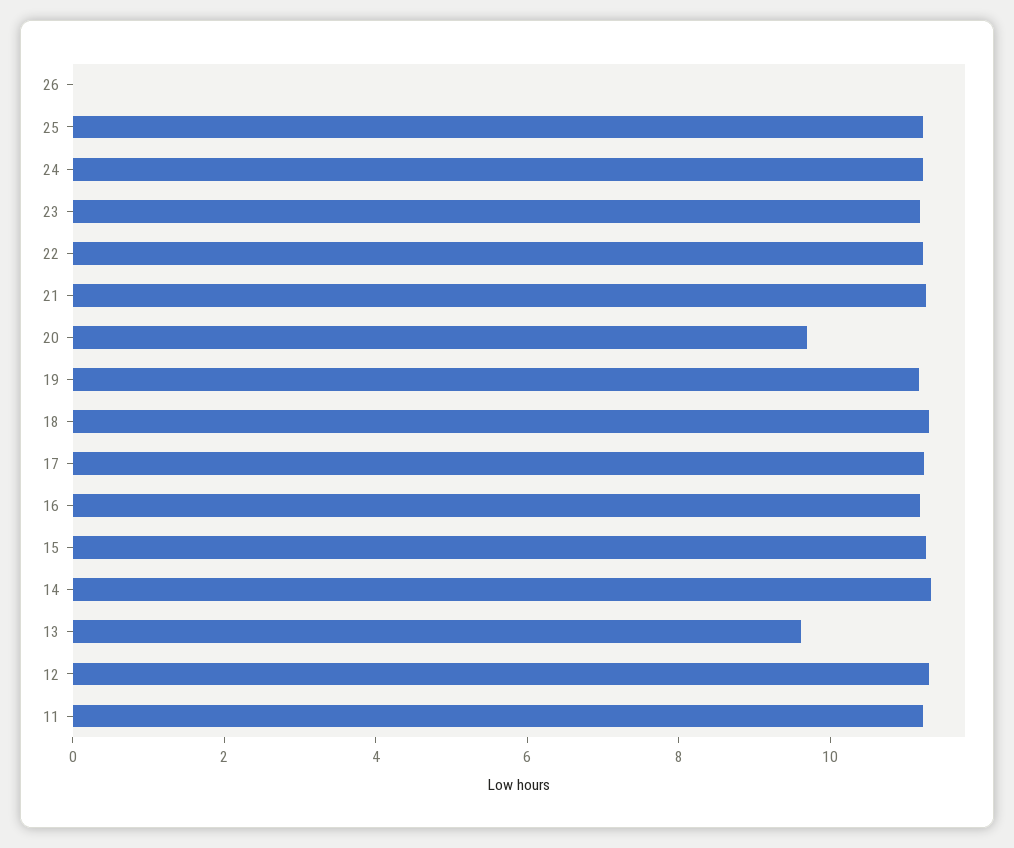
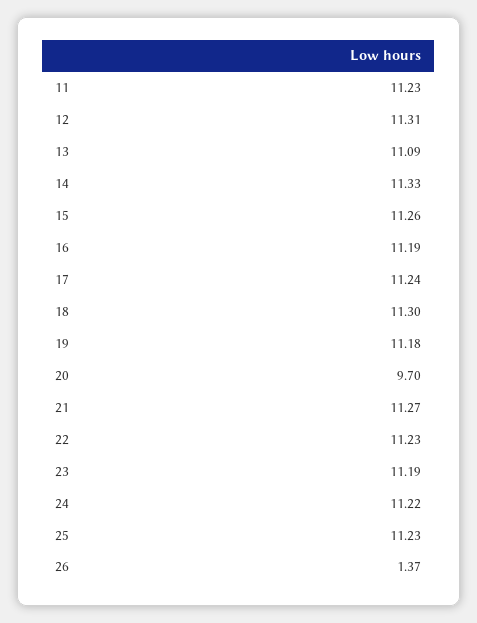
26: 0 -> 1.37
13: 9.5 -> 11.09

